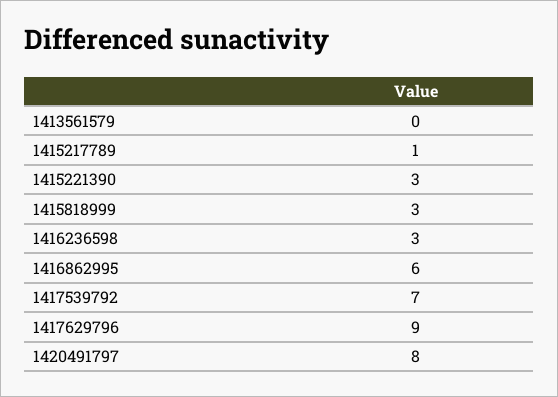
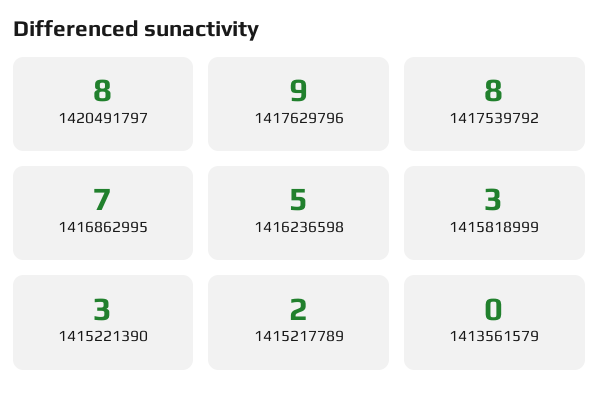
1415217789: 1 -> 2
1416236598: 3 -> 5
1416862995: 6 -> 7
1417539792: 7 -> 8

